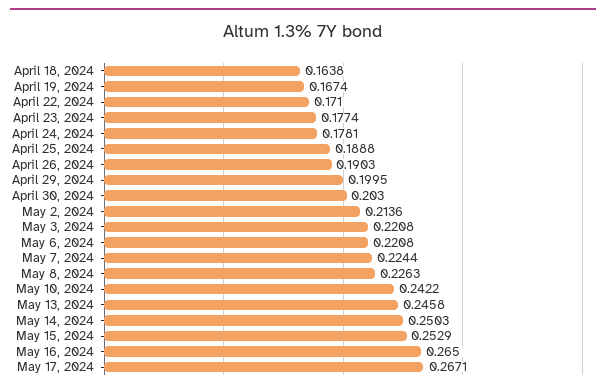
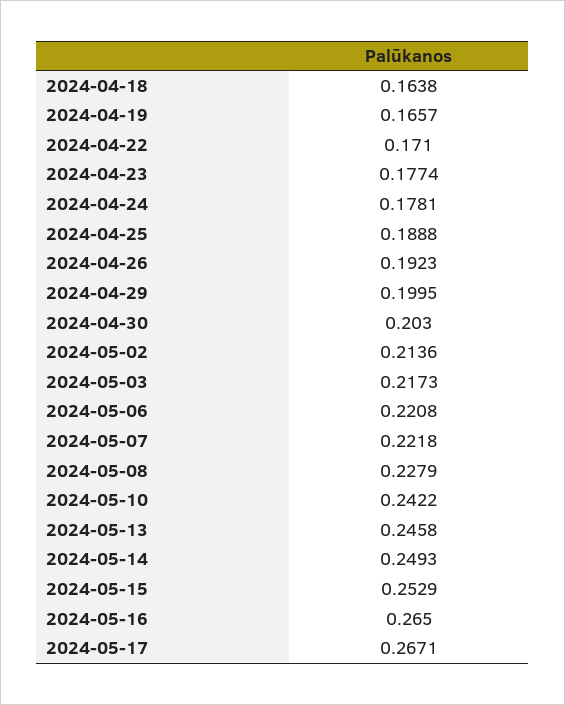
April 19, 2024: 0.1674 -> 0.1657
April 26, 2024: 0.1903 -> 0.1923
May 3, 2024: 0.2208 -> 0.2173
May 7, 2024: 0.2244 -> 0.2218
May 8, 2024: 0.2263 -> 0.2279
May 14, 2024: 0.2503 -> 0.2493

